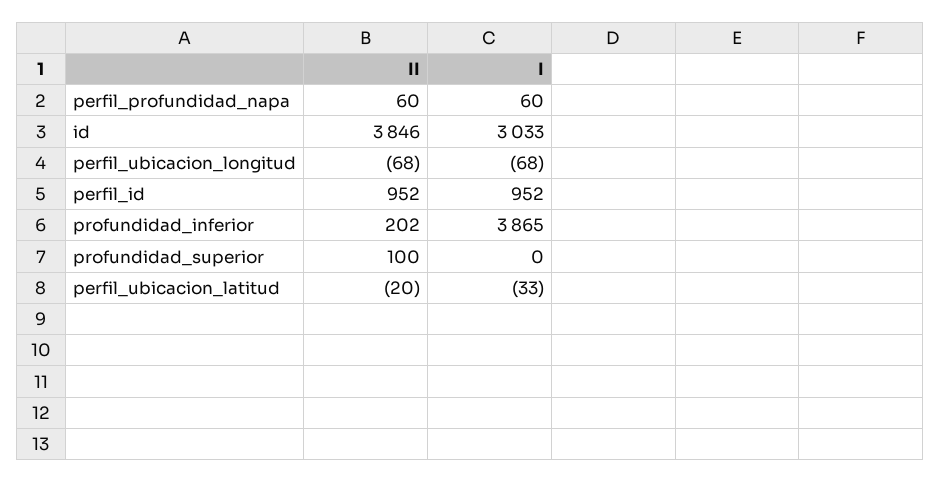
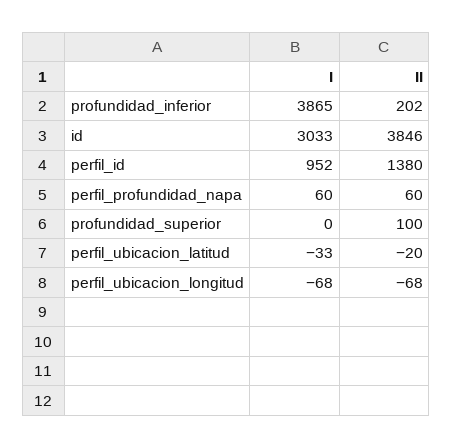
II, perfil_id: 952 -> 1380

